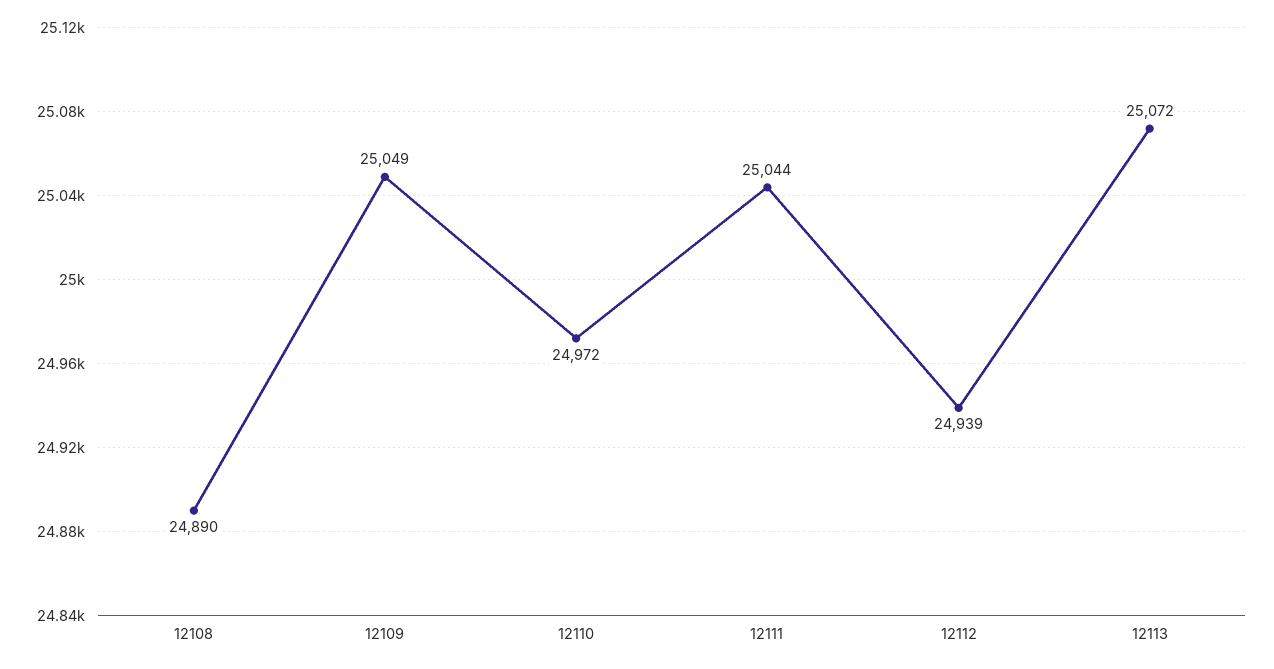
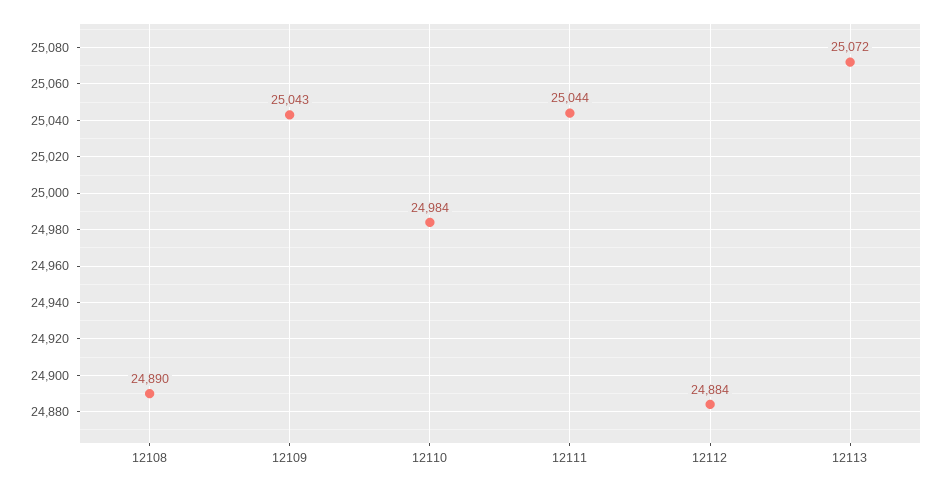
12109: 25049 -> 25043
12110: 24972 -> 24984
12112: 24939 -> 24884

